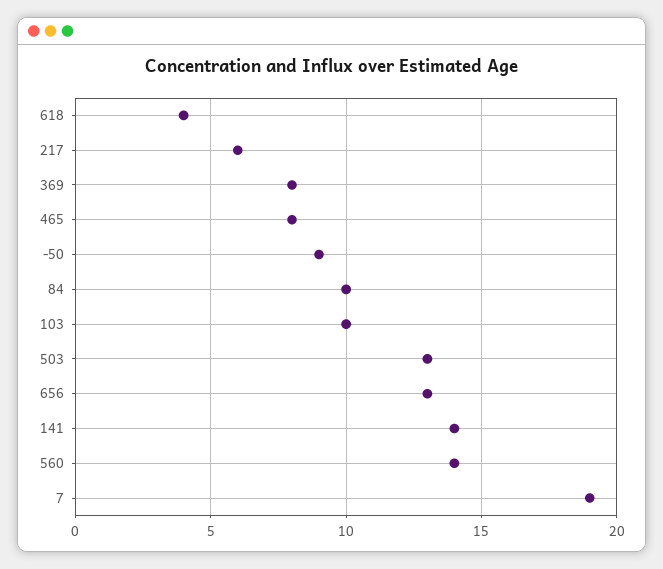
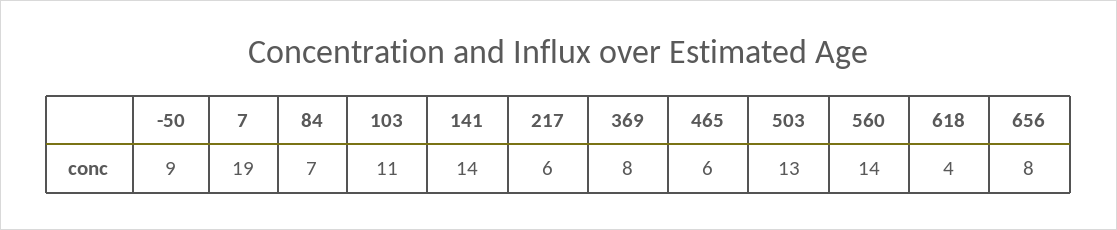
465: 8 -> 6
84: 10 -> 7
103: 10 -> 11
656: 13 -> 8

